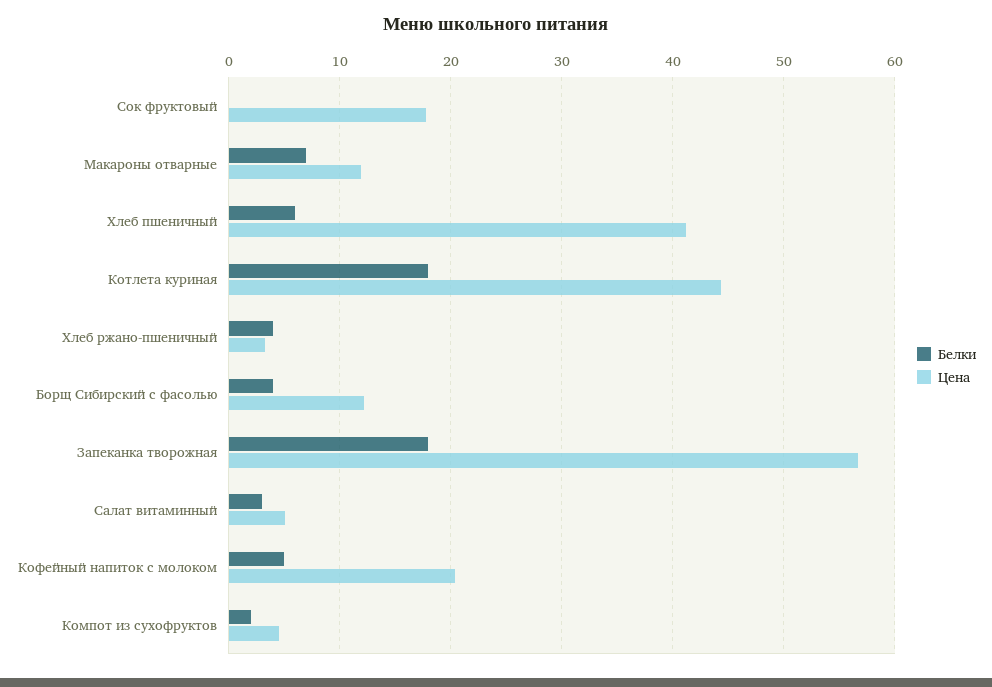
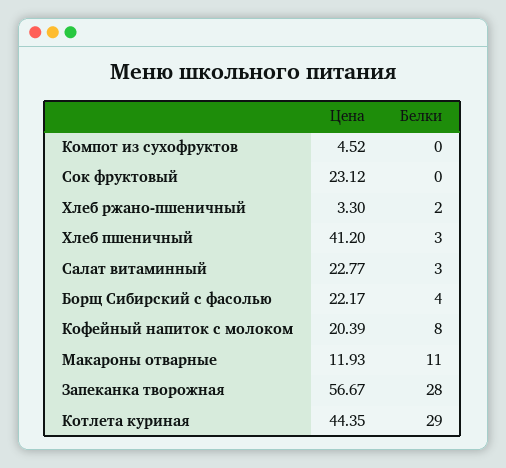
Цена, Сок фруктовый: 18 -> 23.12
Белки, Макароны отварные: 7 -> 11
Белки, Хлеб пшеничный: 6 -> 3
Белки, Котлета куриная: 18 -> 29
Белки, Хлеб ржано-пшеничный: 4 -> 2
Цена, Борщ Сибирский с фасолью: 12 -> 22.17
Белки, Запеканка творожная: 18 -> 28
Цена, Салат витаминный: 5 -> 22.77
Белки, Кофейный напиток с молоком: 5 -> 8
Белки, Компот из сухофруктов: 2 -> 0

